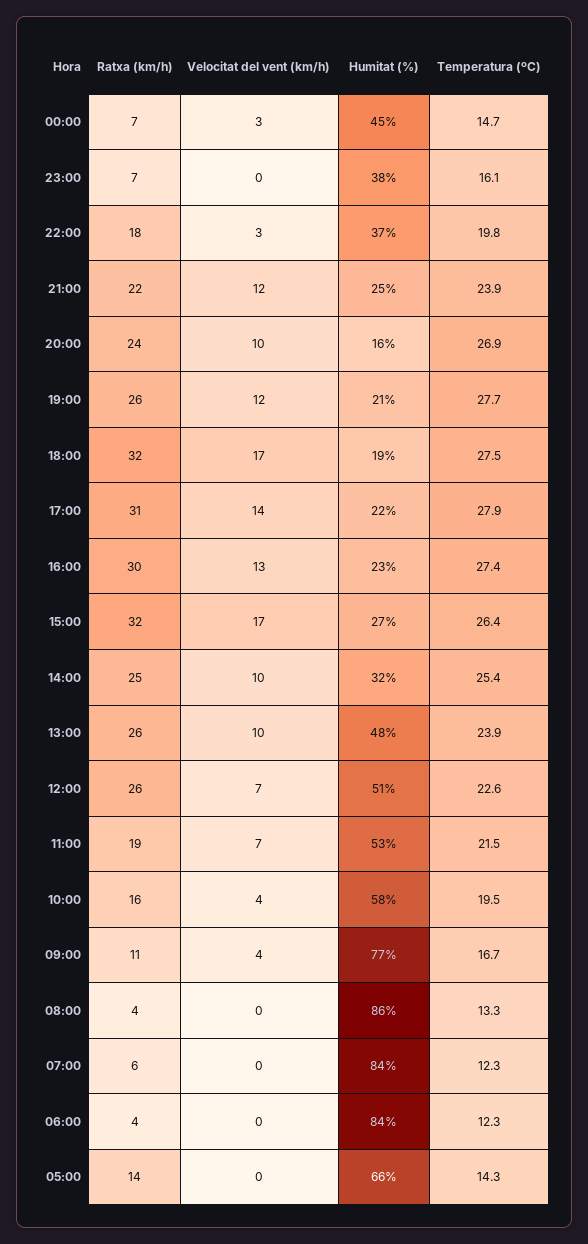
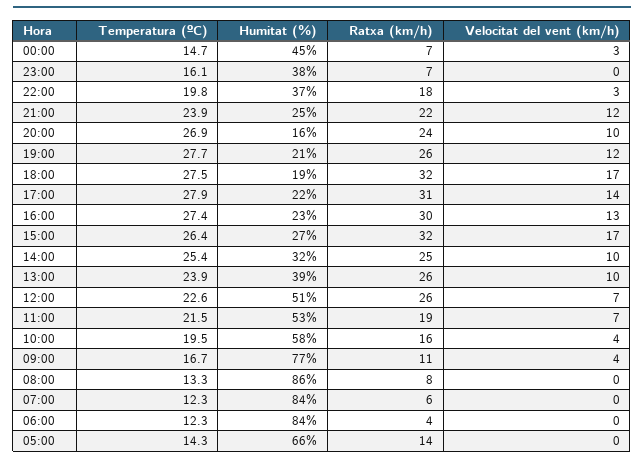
Humitat (%), 13:00: 48 -> 39
Ratxa (km/h), 08:00: 4 -> 8

